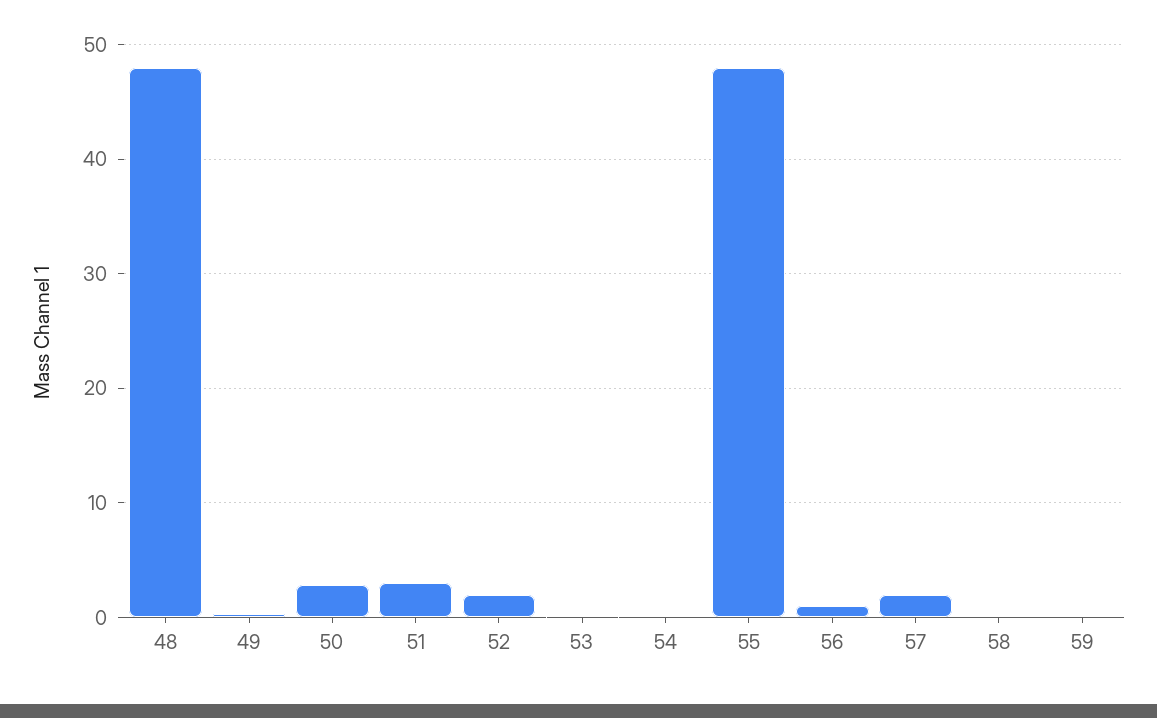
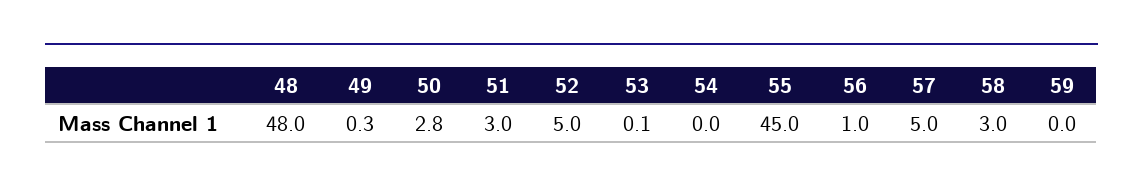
52: 2 -> 5
55: 48 -> 45
57: 2 -> 5
58: 0 -> 3

